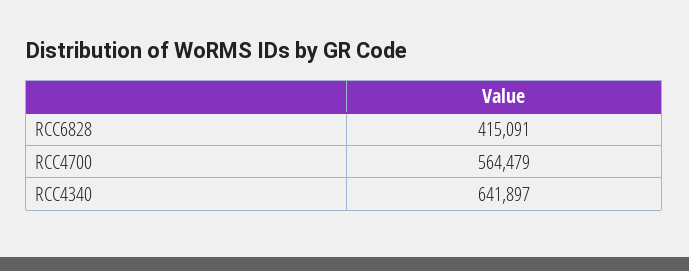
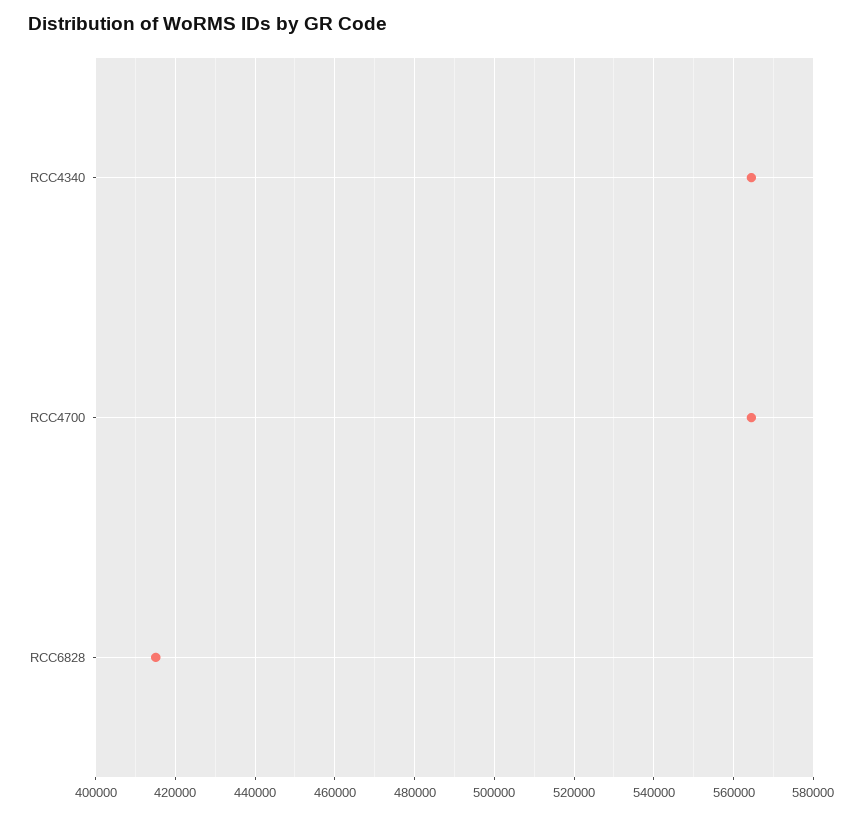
RCC4340: 641897 -> 564000

